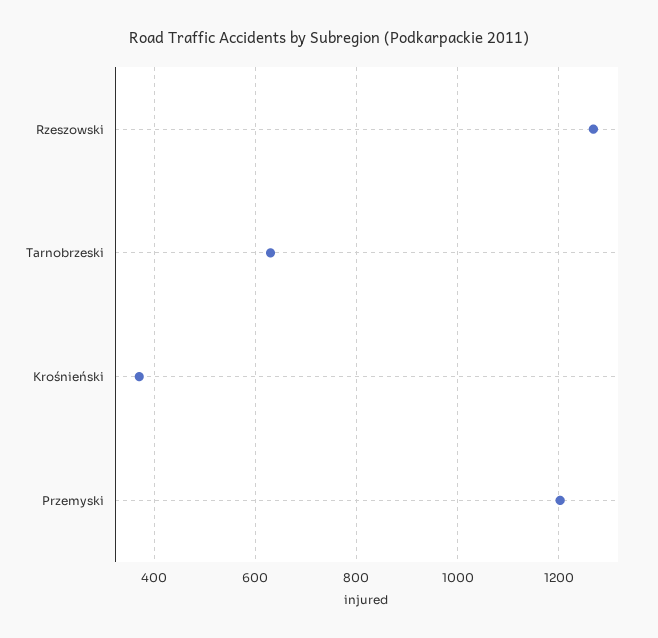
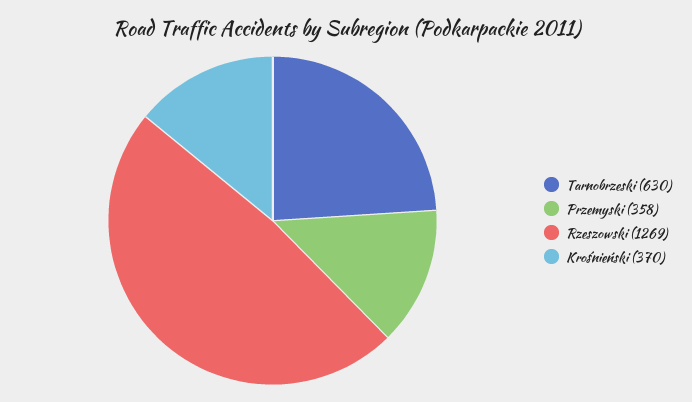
Przemyski: 1200 -> 358

